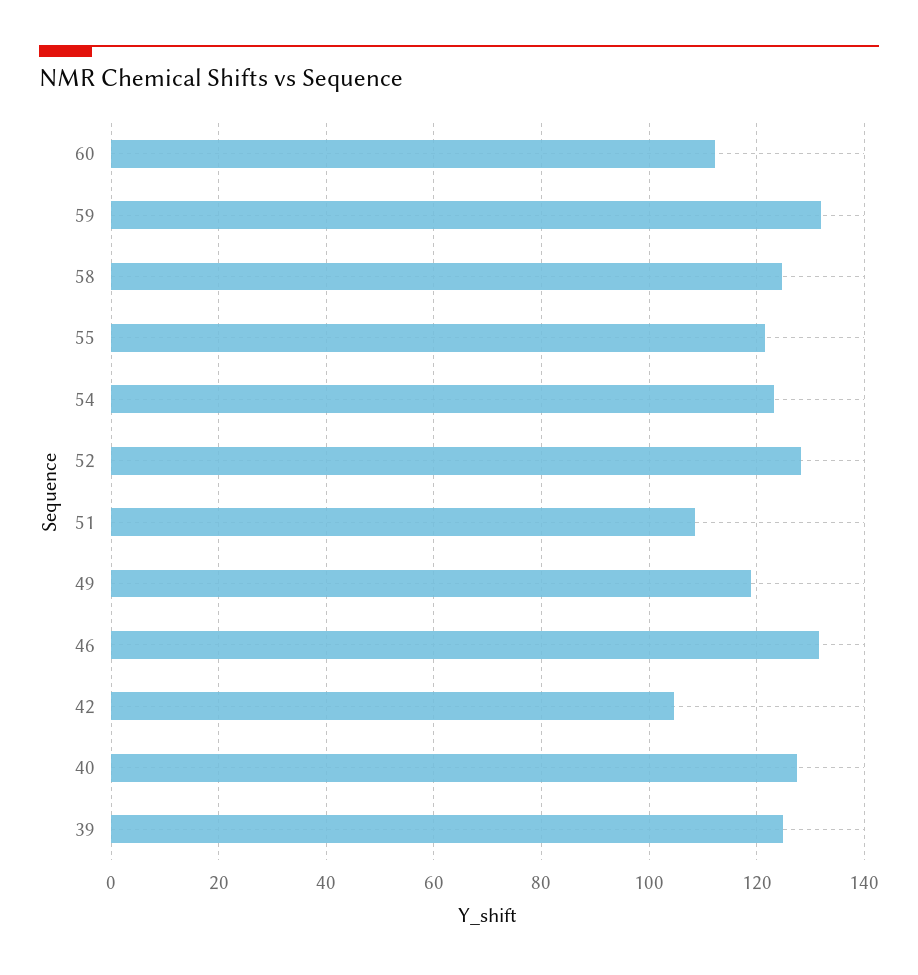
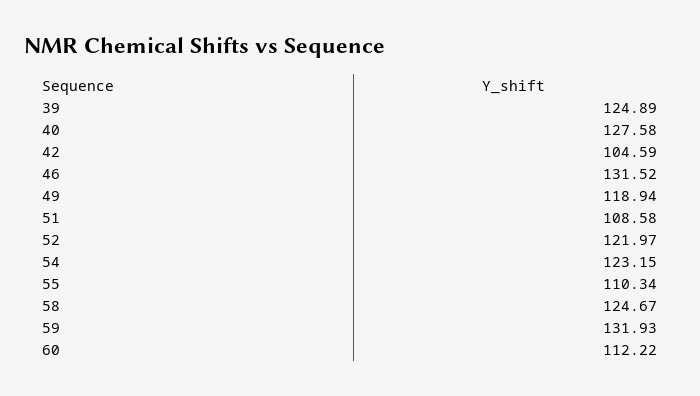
55: 122 -> 110.34
52: 128 -> 121.97

